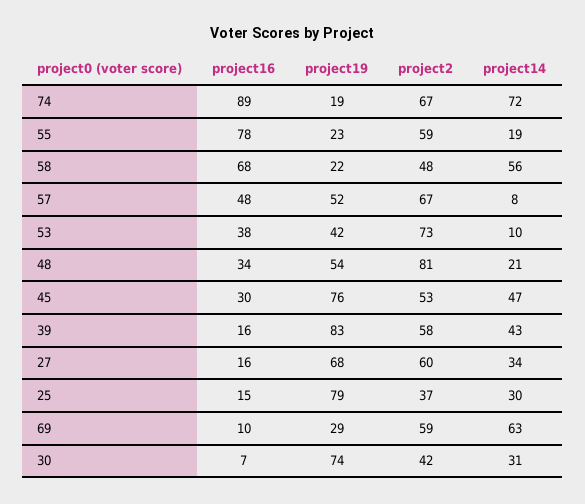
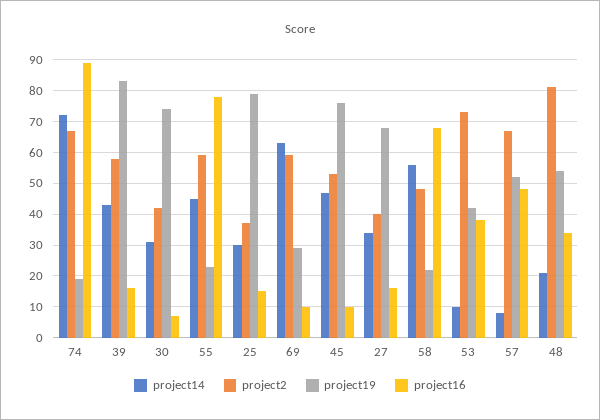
project14, 55: 19 -> 45
project16, 45: 30 -> 10
project2, 27: 60 -> 40

